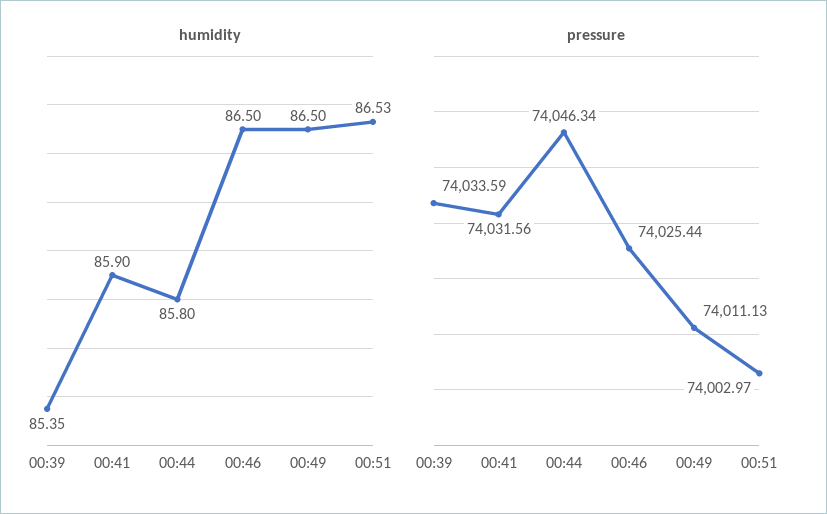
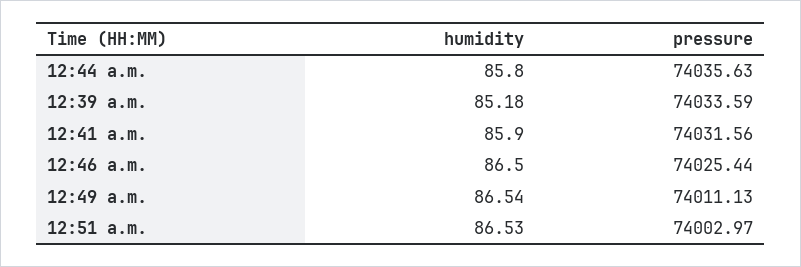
humidity, 00:39: 85.35 -> 85.18
humidity, 00:49: 86.5 -> 86.54
pressure, 00:44: 74046.34 -> 74035.63

